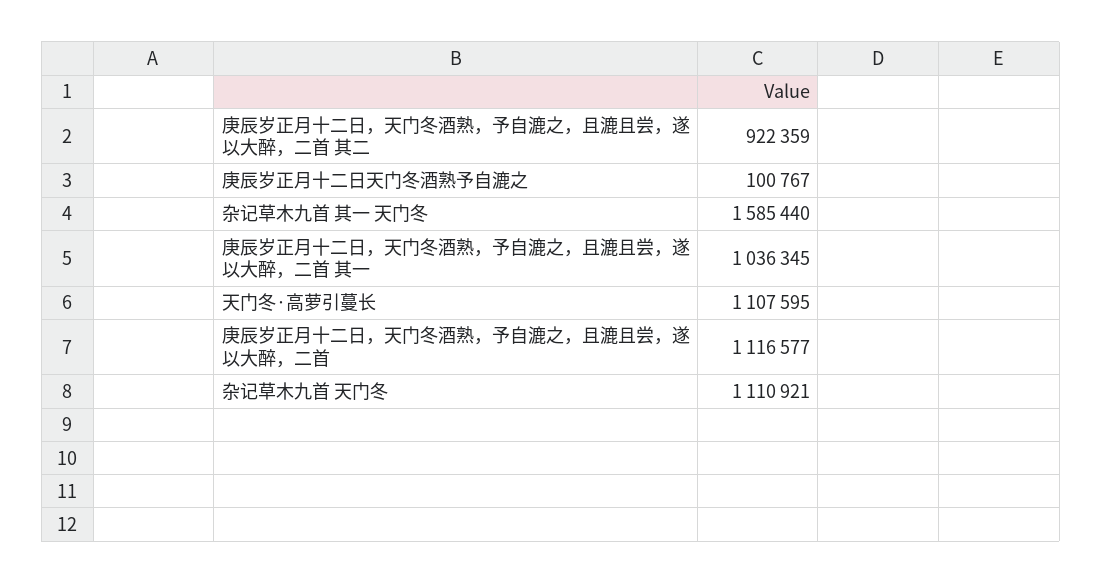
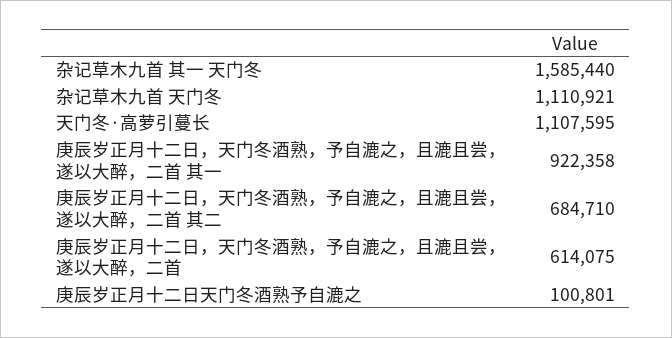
庚辰岁正月十二日，天门冬酒熟，予自漉之，且漉且尝，遂以大醉，二首 其二: 922359 -> 684710
庚辰岁正月十二日天门冬酒熟予自漉之: 100767 -> 100801
庚辰岁正月十二日，天门冬酒熟，予自漉之，且漉且尝，遂以大醉，二首 其一: 1036345 -> 922358
庚辰岁正月十二日，天门冬酒熟，予自漉之，且漉且尝，遂以大醉，二首: 1116577 -> 614075

